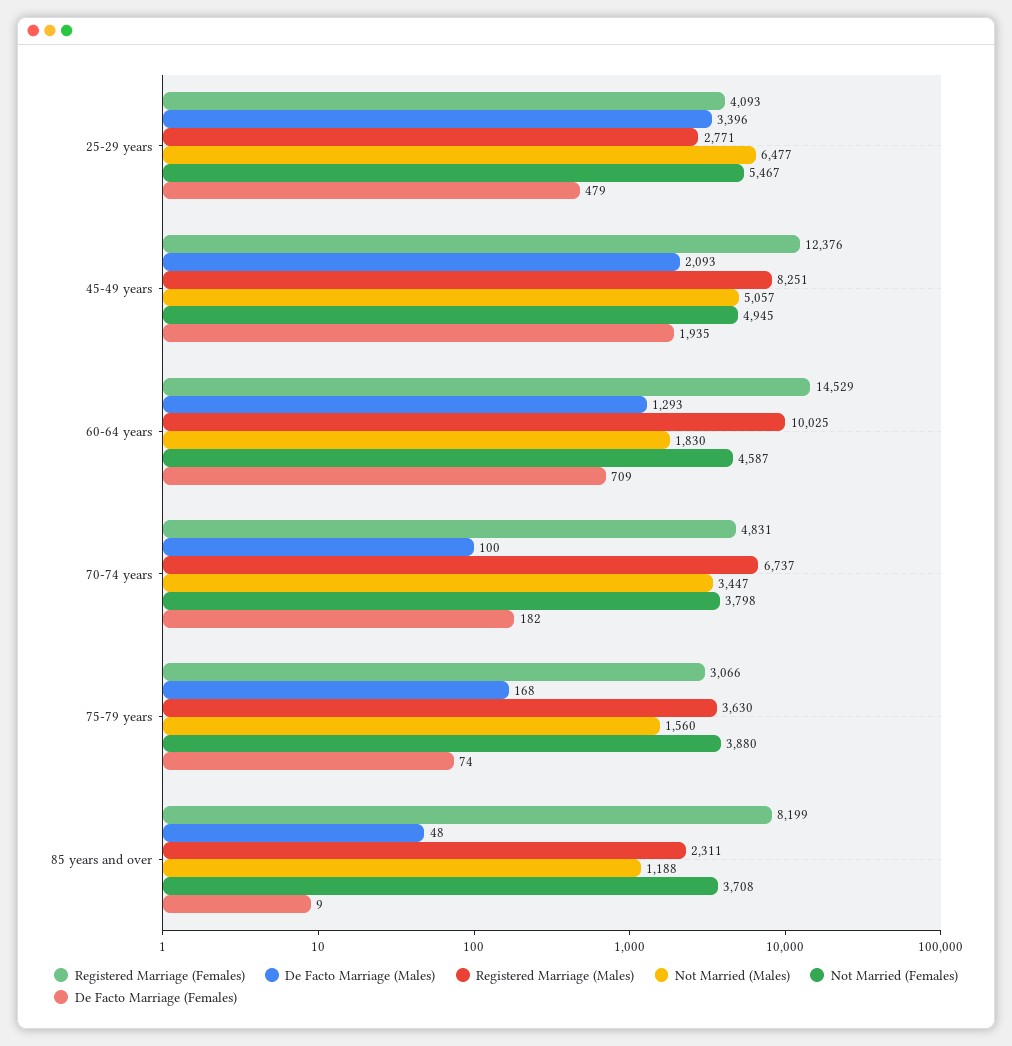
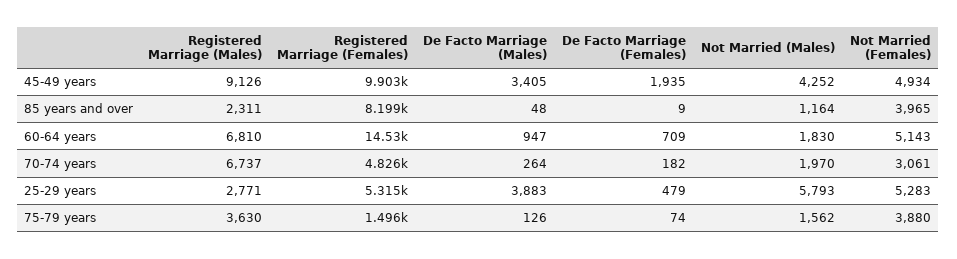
Registered Marriage (Females), 25-29 years: 4093 -> 5315
De Facto Marriage (Males), 25-29 years: 3396 -> 3883
Not Married (Males), 25-29 years: 6477 -> 5793
Not Married (Females), 25-29 years: 5467 -> 5283
Registered Marriage (Females), 45-49 years: 12376 -> 9903
De Facto Marriage (Males), 45-49 years: 2093 -> 3405
Registered Marriage (Males), 45-49 years: 8251 -> 9126
Not Married (Males), 45-49 years: 5057 -> 4252
Not Married (Females), 45-49 years: 4945 -> 4934
De Facto Marriage (Males), 60-64 years: 1293 -> 947
Registered Marriage (Males), 60-64 years: 10025 -> 6810
Not Married (Females), 60-64 years: 4587 -> 5143
Registered Marriage (Females), 70-74 years: 4831 -> 4826
De Facto Marriage (Males), 70-74 years: 100 -> 264
Not Married (Males), 70-74 years: 3447 -> 1970
Not Married (Females), 70-74 years: 3798 -> 3061
Registered Marriage (Females), 75-79 years: 3066 -> 1496
De Facto Marriage (Males), 75-79 years: 168 -> 126
Not Married (Males), 75-79 years: 1560 -> 1562
Not Married (Males), 85 years and over: 1188 -> 1164
Not Married (Females), 85 years and over: 3708 -> 3965

